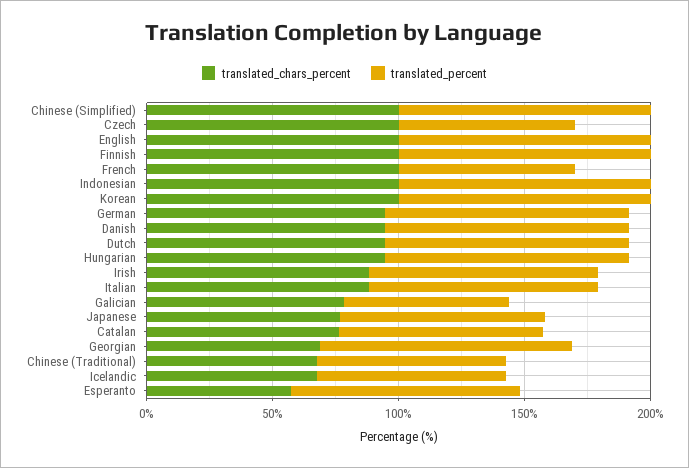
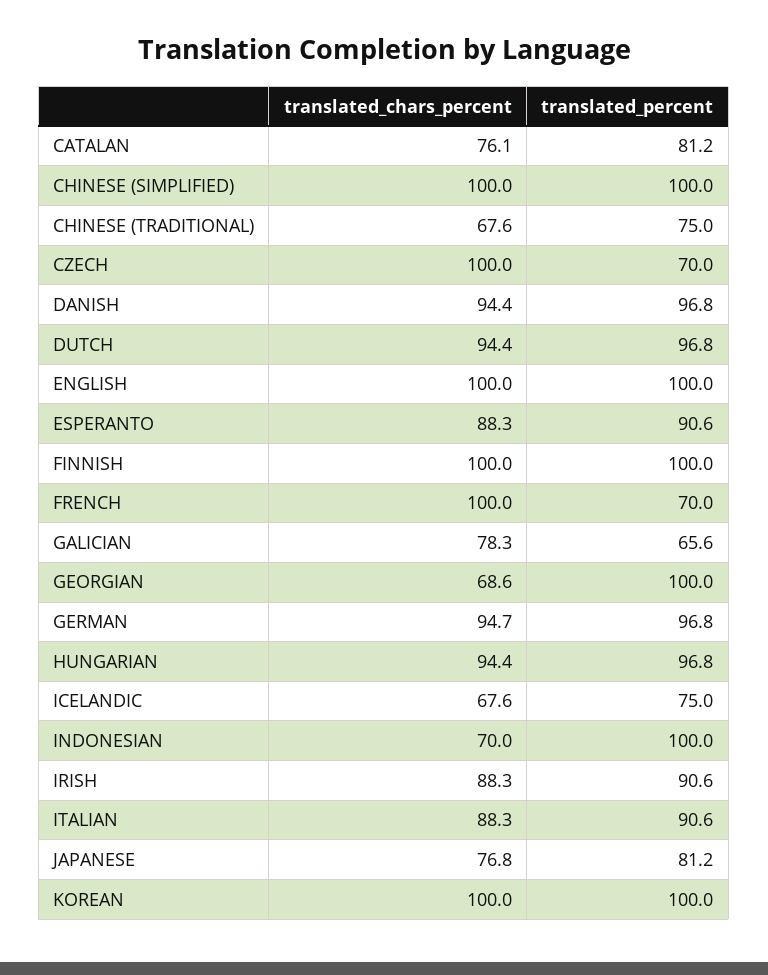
translated_chars_percent, Indonesian: 100 -> 70
translated_chars_percent, Esperanto: 60 -> 88.3

